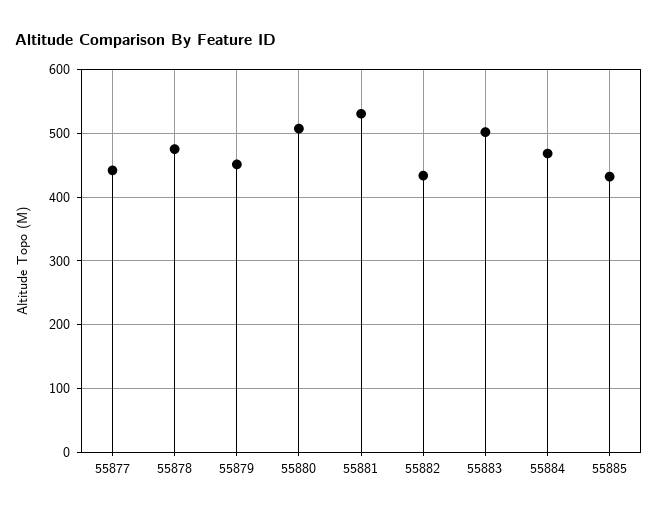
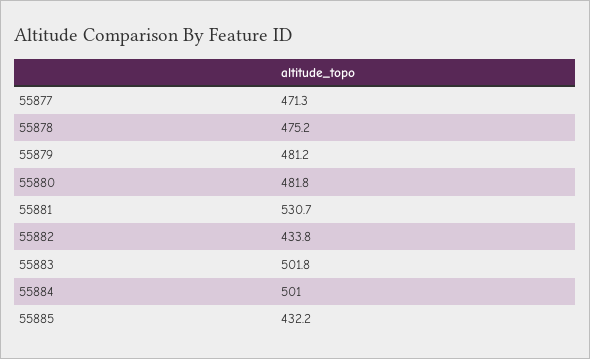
55877: 440 -> 471.3
55879: 450 -> 481.2
55880: 510 -> 481.8
55884: 470 -> 501

